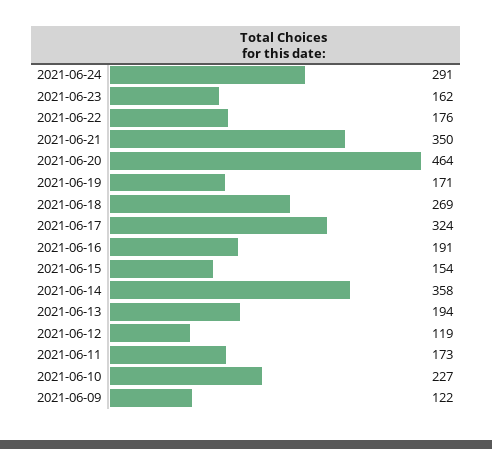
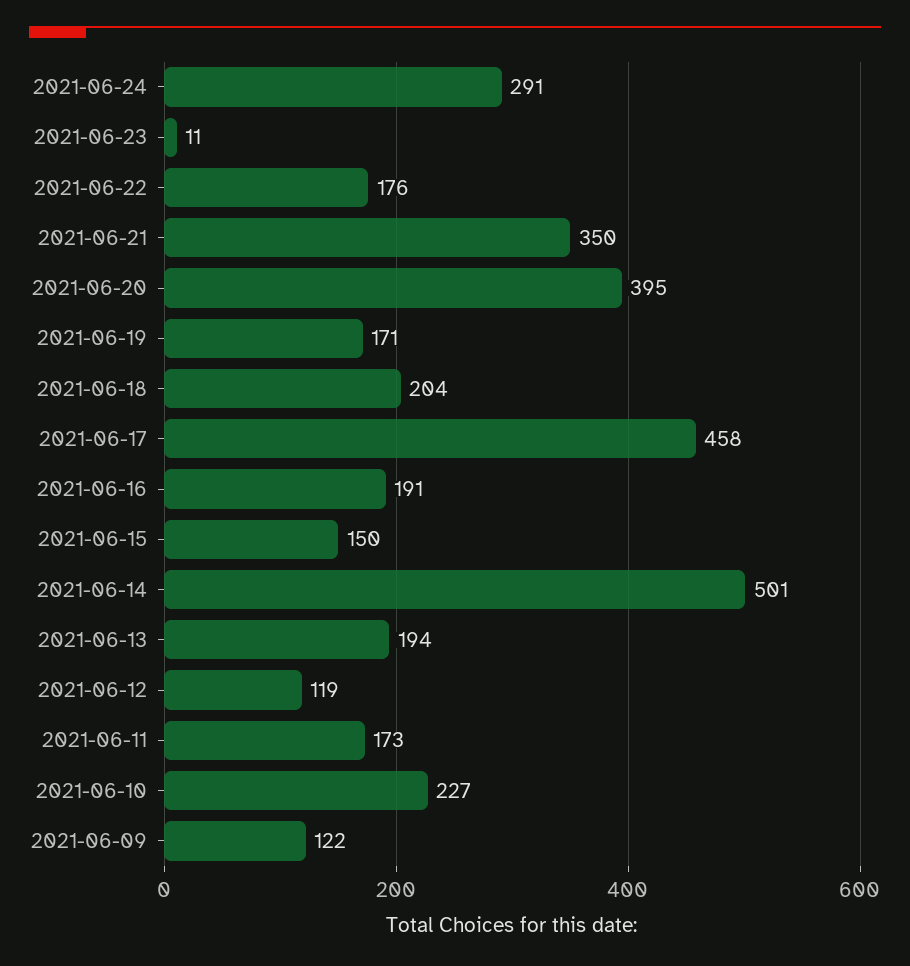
2021-06-23: 162 -> 11
2021-06-20: 464 -> 395
2021-06-18: 269 -> 204
2021-06-17: 324 -> 458
2021-06-15: 154 -> 150
2021-06-14: 358 -> 501

